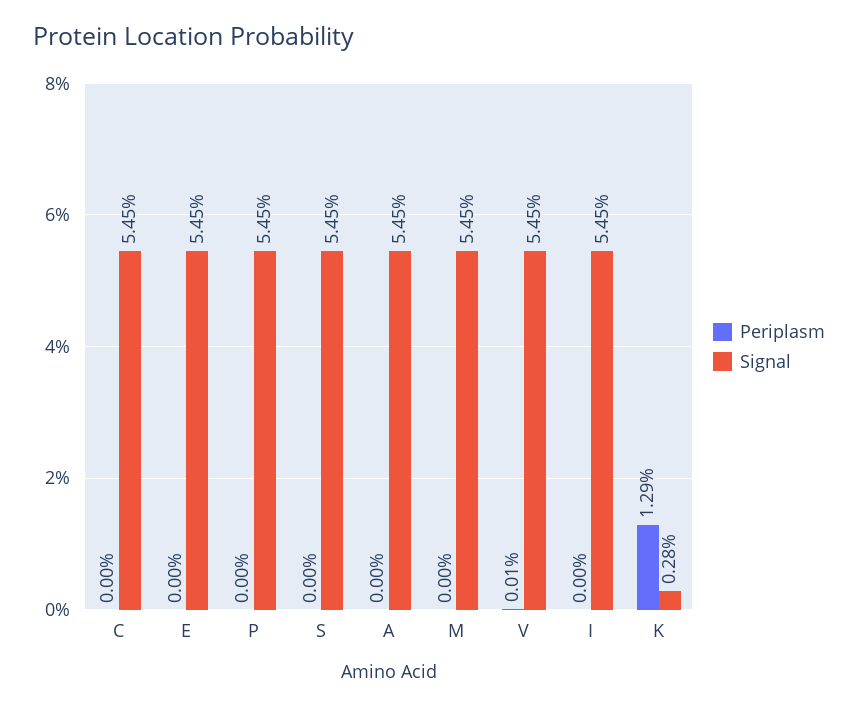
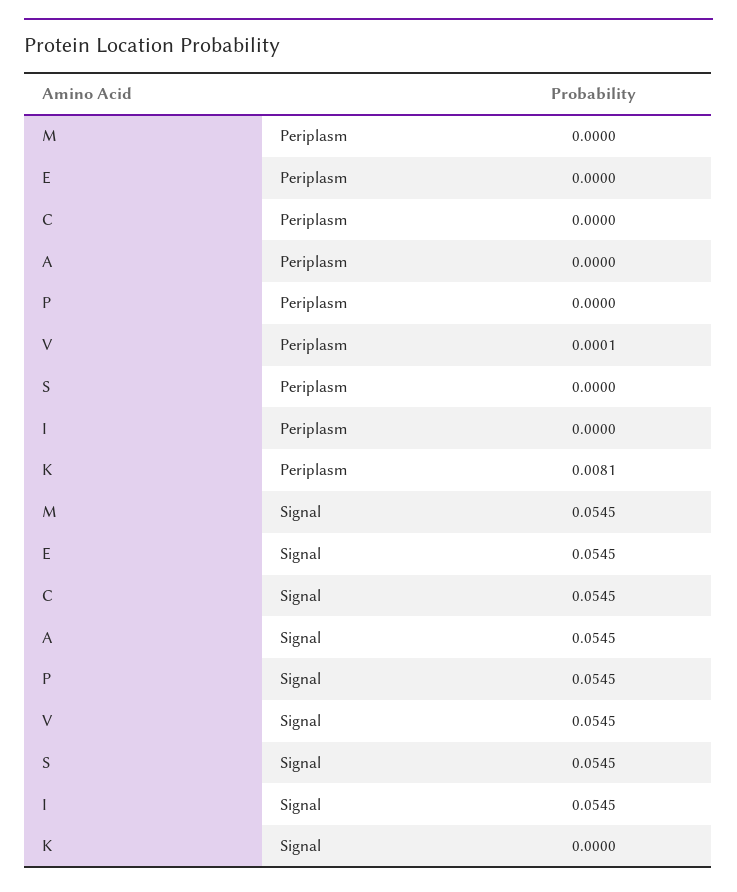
Periplasm, K: 0.0129 -> 0.0081
Signal, K: 0.0028 -> 0

